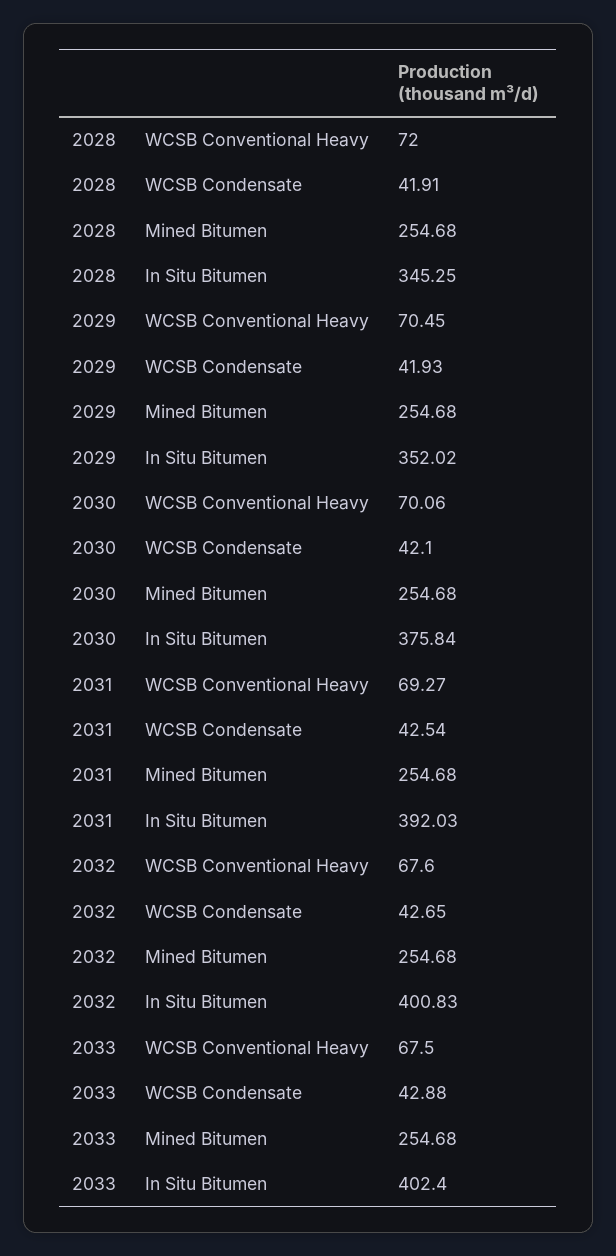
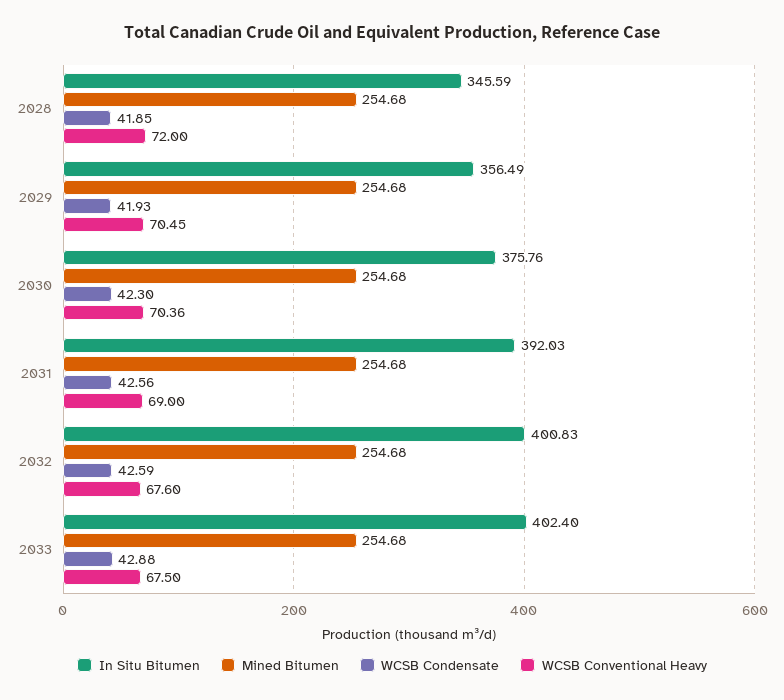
WCSB Condensate, 2028: 41.91 -> 41.85
In Situ Bitumen, 2028: 345.25 -> 345.59
In Situ Bitumen, 2029: 352.02 -> 356.49
WCSB Conventional Heavy, 2030: 70.06 -> 70.36
WCSB Condensate, 2030: 42.1 -> 42.3
In Situ Bitumen, 2030: 375.84 -> 375.76
WCSB Conventional Heavy, 2031: 69.27 -> 69
WCSB Condensate, 2031: 42.54 -> 42.56
WCSB Condensate, 2032: 42.65 -> 42.59

